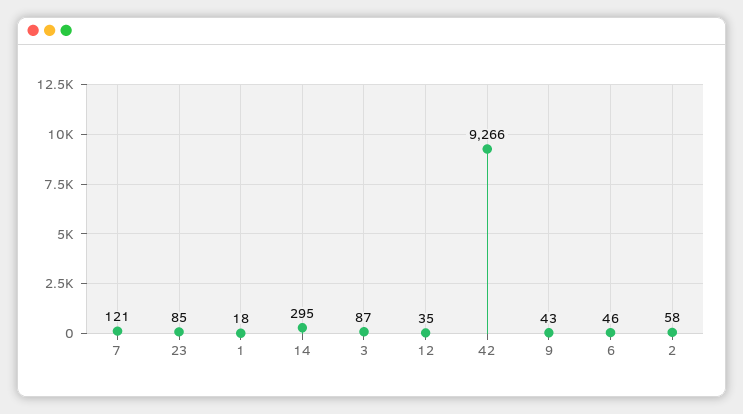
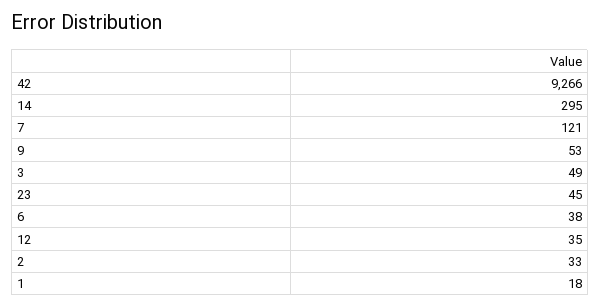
23: 85 -> 45
3: 87 -> 49
9: 43 -> 53
6: 46 -> 38
2: 58 -> 33

